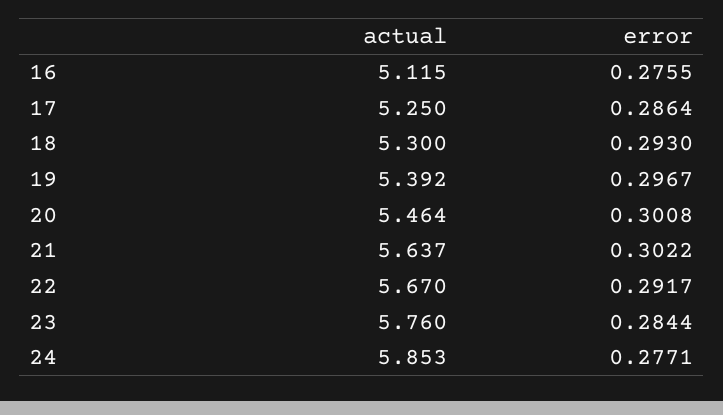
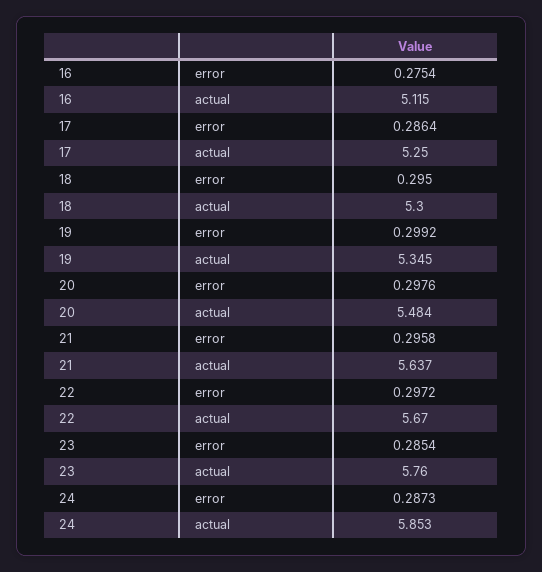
error, 16: 0.2755 -> 0.2754
error, 18: 0.293 -> 0.295
actual, 19: 5.392 -> 5.345
error, 19: 0.2967 -> 0.2992
actual, 20: 5.464 -> 5.484
error, 20: 0.3008 -> 0.2976
error, 21: 0.3022 -> 0.2958
error, 22: 0.2917 -> 0.2972
error, 23: 0.2844 -> 0.2854
error, 24: 0.2771 -> 0.2873

